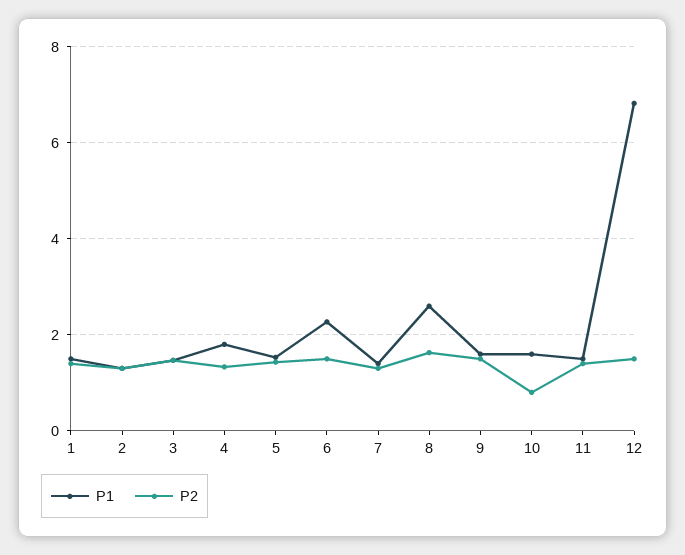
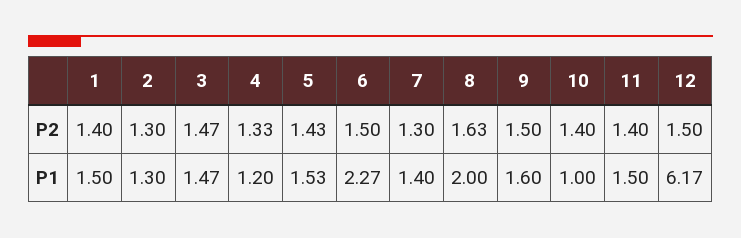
P1, 4: 1.8 -> 1.2
P1, 8: 2.6 -> 2
P1, 10: 1.6 -> 1
P2, 10: 0.8 -> 1.4
P1, 12: 6.8 -> 6.17

